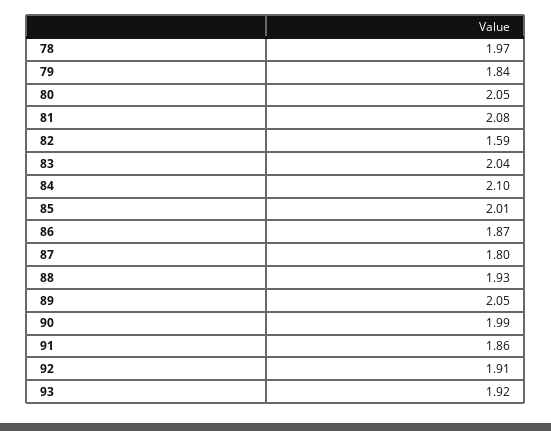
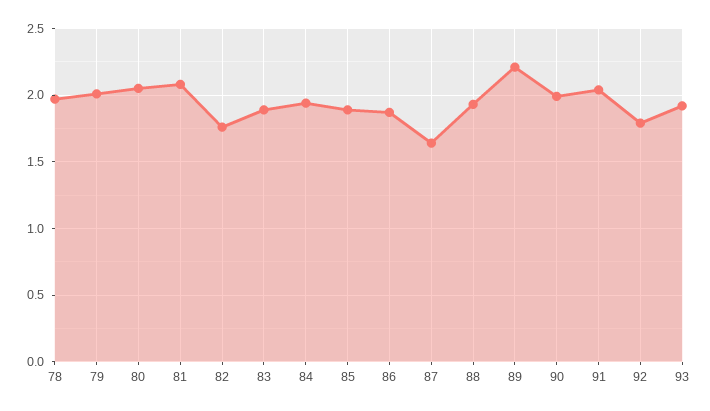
79: 1.84 -> 2
82: 1.59 -> 1.75
83: 2.04 -> 1.9
84: 2.1 -> 1.95
85: 2.01 -> 1.9
87: 1.8 -> 1.65
89: 2.05 -> 2.2
91: 1.86 -> 2.05
92: 1.91 -> 1.8

